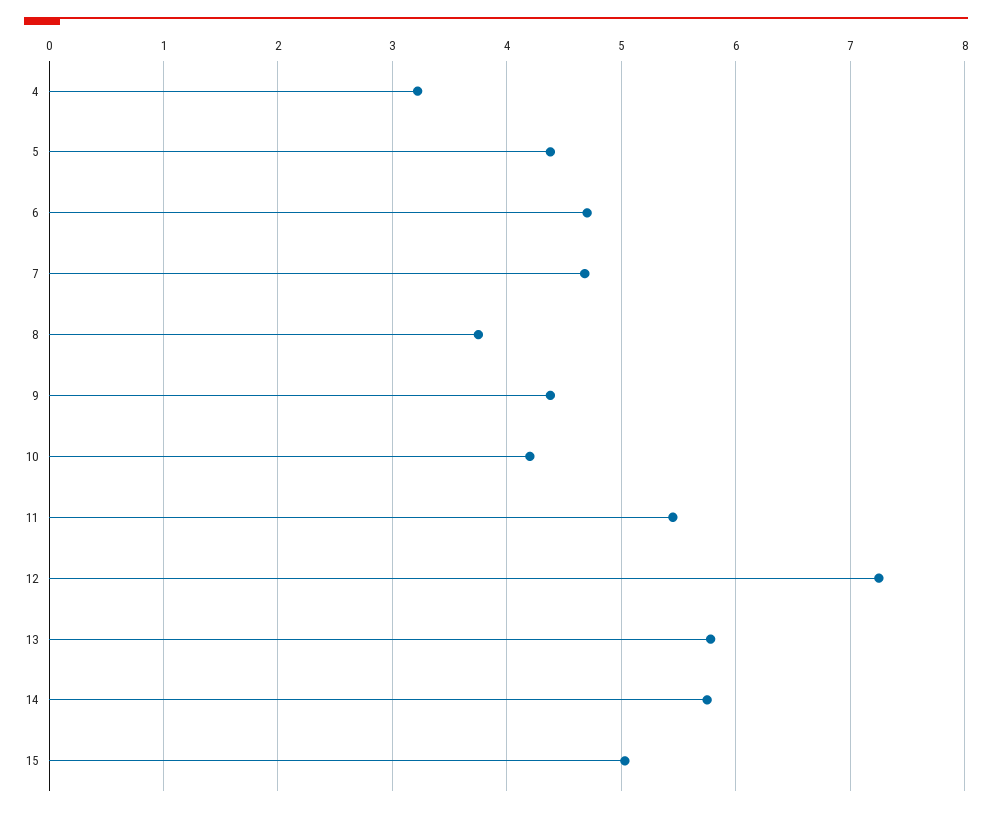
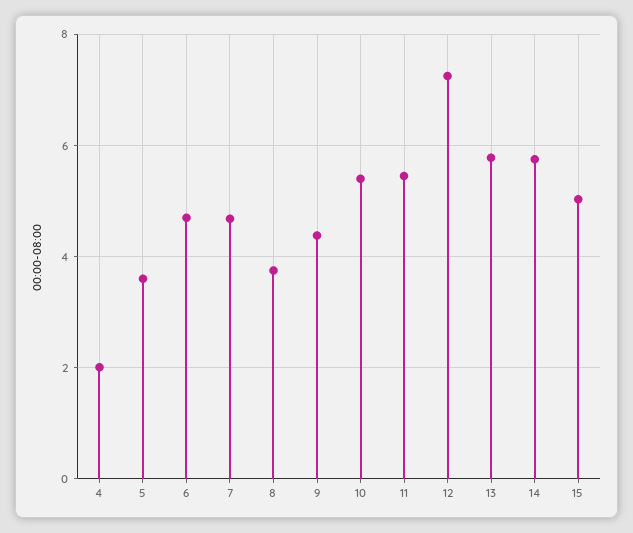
4: 3.2 -> 2
5: 4.4 -> 3.6
10: 4.2 -> 5.4

